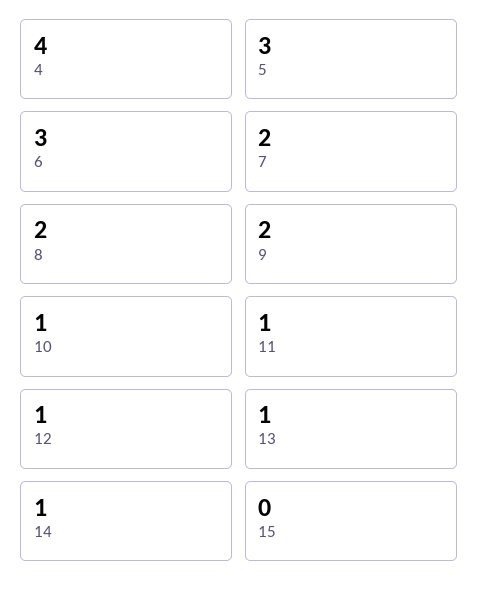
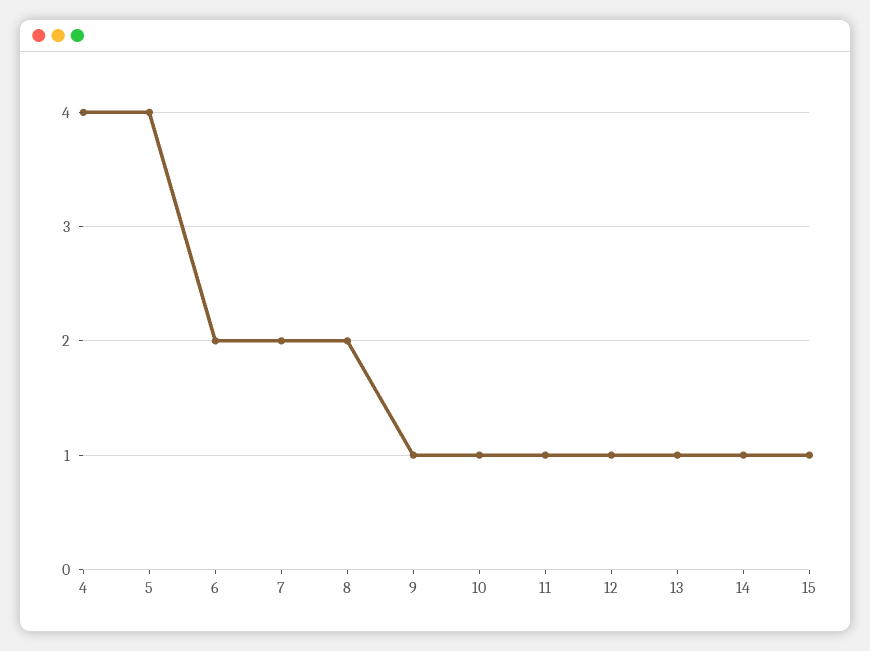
5: 3 -> 4
6: 3 -> 2
9: 2 -> 1
15: 0 -> 1

